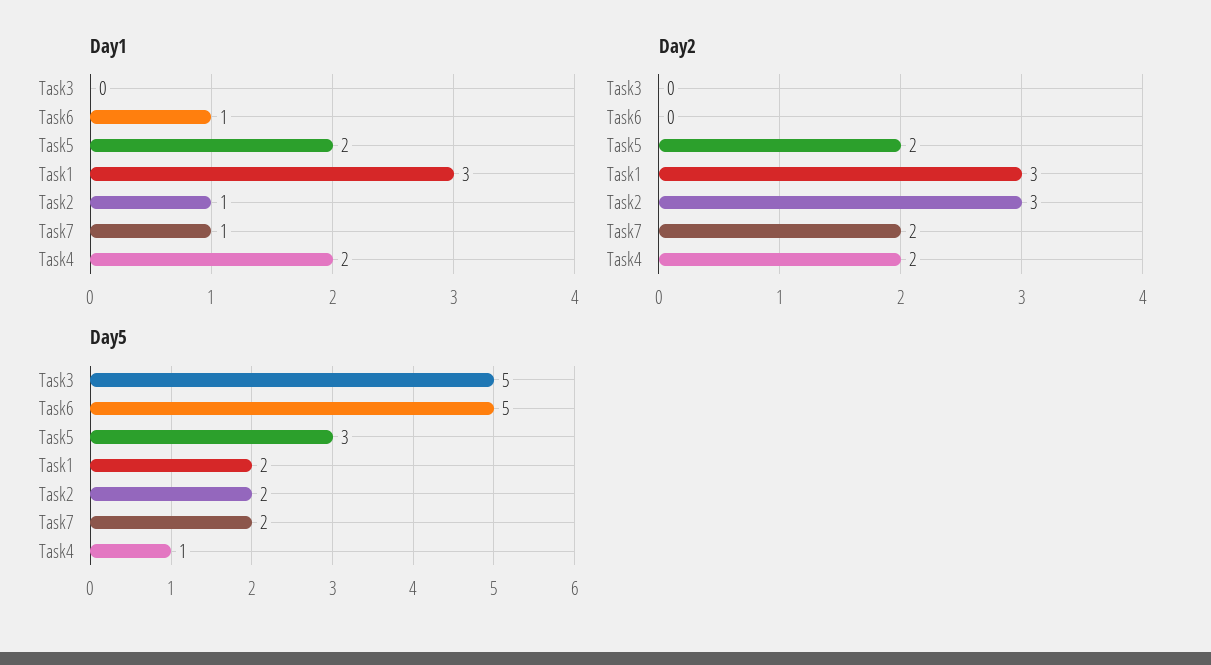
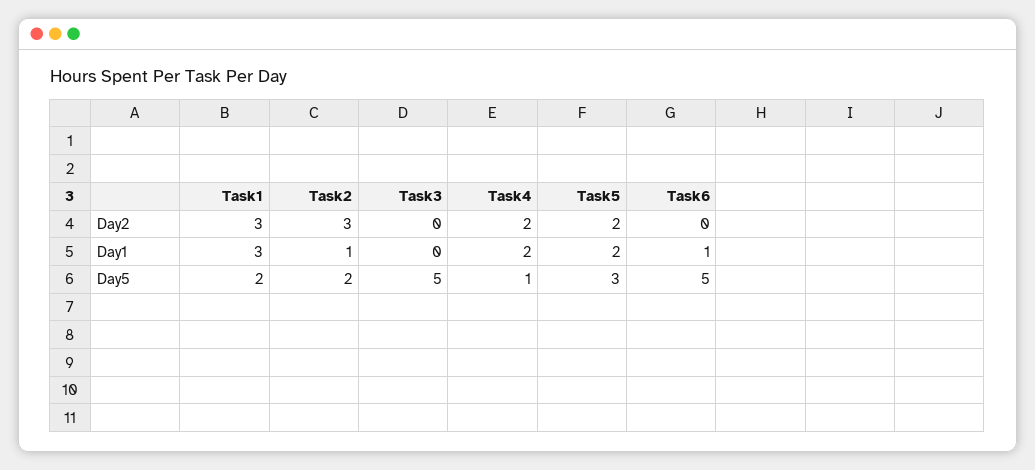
Day1, Task7: 1 -> none
Day2, Task7: 2 -> none
Day5, Task7: 2 -> none

